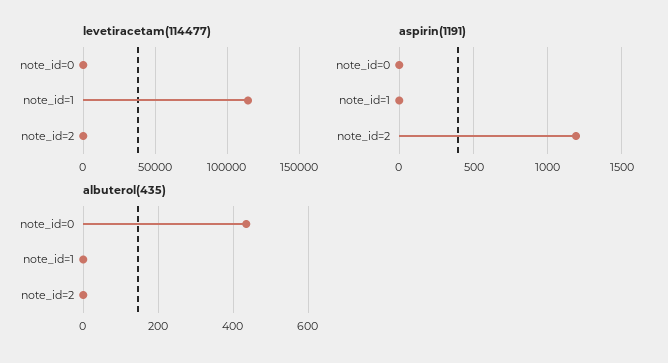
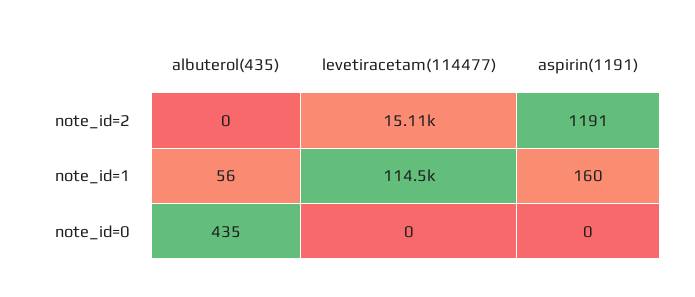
levetiracetam(114477), note_id=2: 0 -> 15110
aspirin(1191), note_id=1: 0 -> 160
albuterol(435), note_id=1: 0 -> 56

